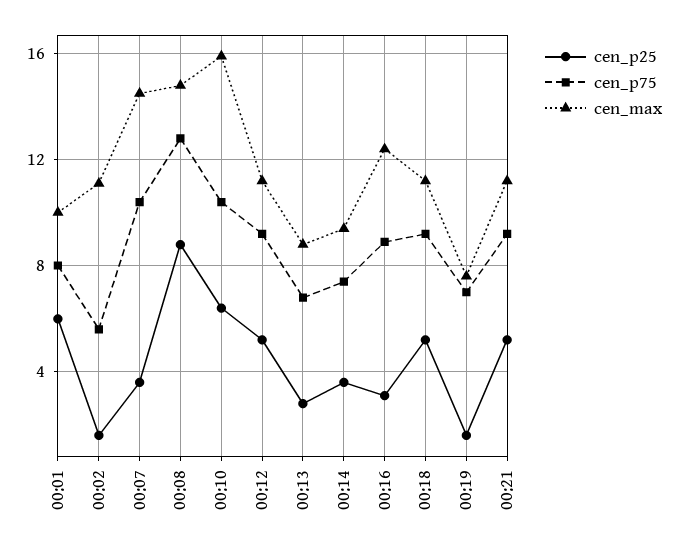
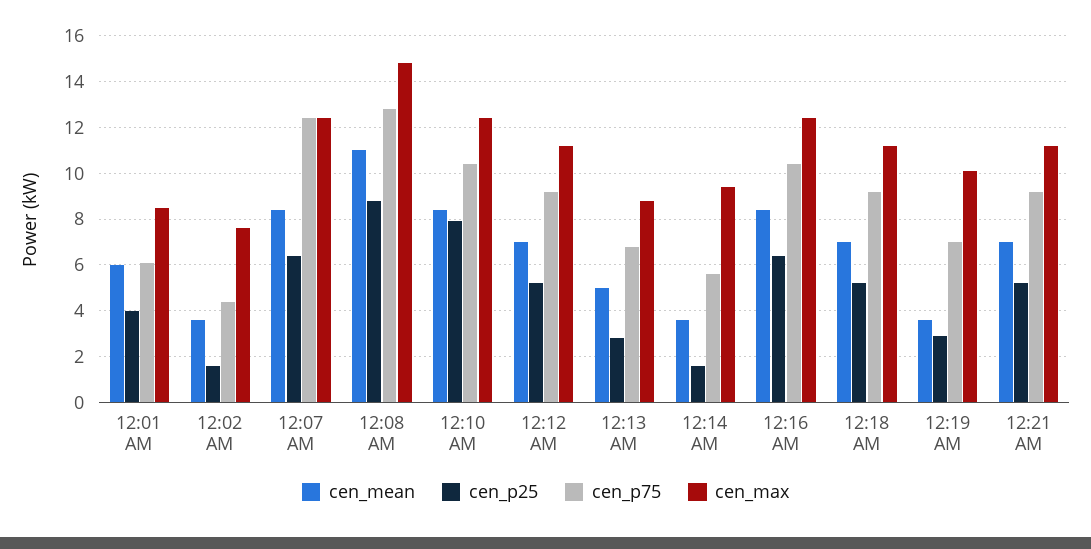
cen_p25, 00:01: 6 -> 4
cen_p75, 00:01: 8 -> 6
cen_max, 00:01: 10 -> 8.5
cen_p75, 00:02: 5.5 -> 4.5
cen_max, 00:02: 11 -> 7.5
cen_p25, 00:07: 3.5 -> 6.5
cen_p75, 00:07: 10.5 -> 12.5
cen_max, 00:07: 14.5 -> 12.5
cen_p25, 00:10: 6.5 -> 8
cen_max, 00:10: 16 -> 12.5
cen_p25, 00:14: 3.5 -> 1.5
cen_p75, 00:14: 7.5 -> 5.5
cen_p25, 00:16: 3 -> 6.5
cen_p75, 00:16: 9 -> 10.5
cen_p25, 00:19: 1.5 -> 3
cen_max, 00:19: 7.5 -> 10
cen_mean, 00:01: none -> 6
cen_mean, 00:02: none -> 3.5
cen_mean, 00:07: none -> 8.5
cen_mean, 00:08: none -> 11
cen_mean, 00:10: none -> 8.5
cen_mean, 00:12: none -> 7
cen_mean, 00:13: none -> 5
cen_mean, 00:14: none -> 3.5
cen_mean, 00:16: none -> 8.5
cen_mean, 00:18: none -> 7
cen_mean, 00:19: none -> 3.5
cen_mean, 00:21: none -> 7

